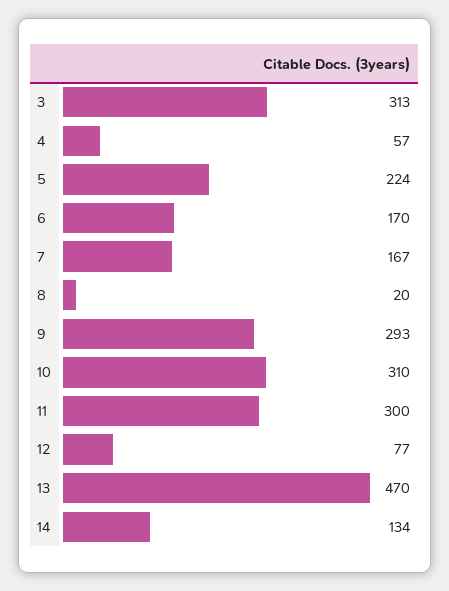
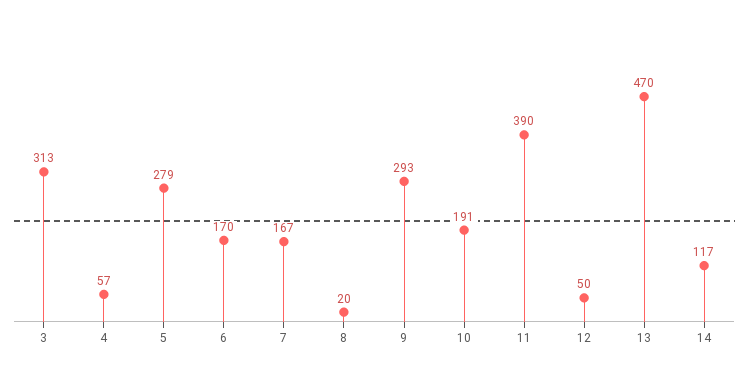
5: 224 -> 279
10: 310 -> 191
11: 300 -> 390
12: 77 -> 50
14: 134 -> 117

